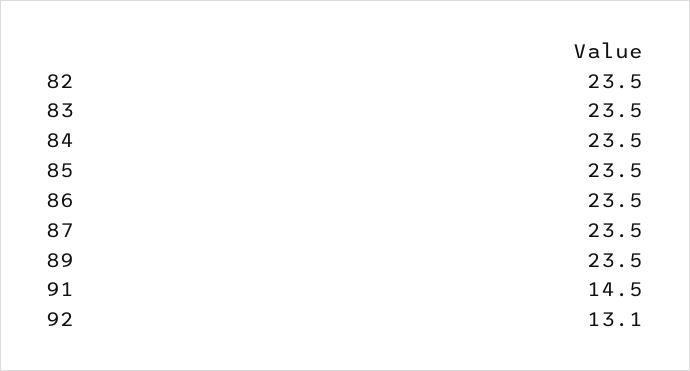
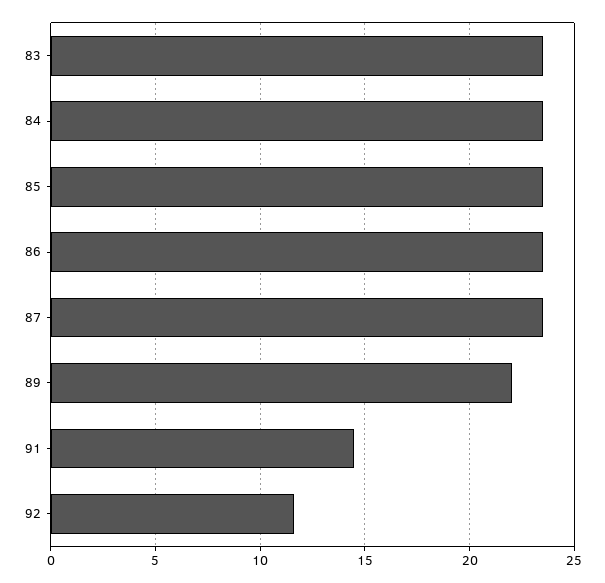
82: 23.5 -> none
89: 23.5 -> 22
92: 13.1 -> 11.5

